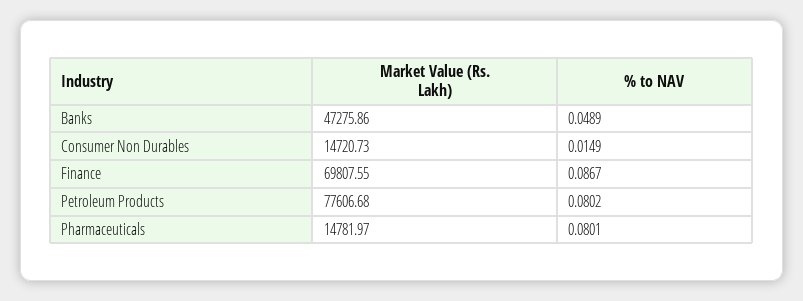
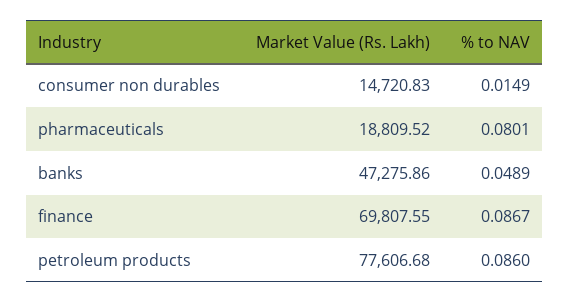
Market Value (Rs. Lakh), Consumer Non Durables: 14720.73 -> 14720.83
% to NAV, Petroleum Products: 0.0802 -> 0.086
Market Value (Rs. Lakh), Pharmaceuticals: 14781.97 -> 18809.52

